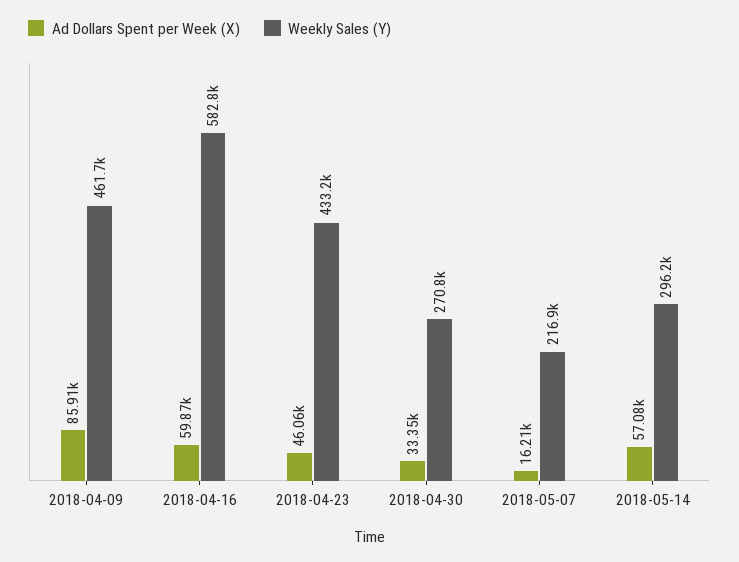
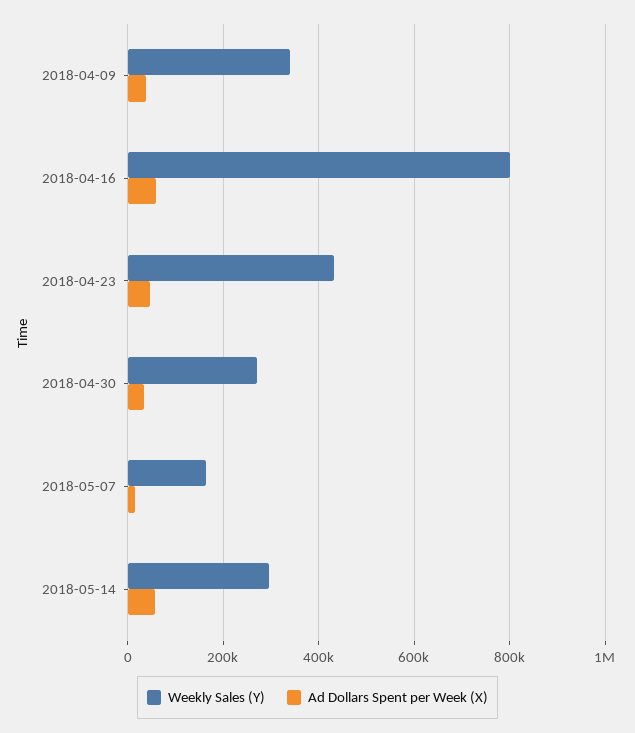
Ad Dollars Spent per Week (X), 2018-04-09: 85910 -> 40000
Weekly Sales (Y), 2018-04-09: 461700 -> 340000
Weekly Sales (Y), 2018-04-16: 582800 -> 800000
Weekly Sales (Y), 2018-05-07: 216900 -> 160000

